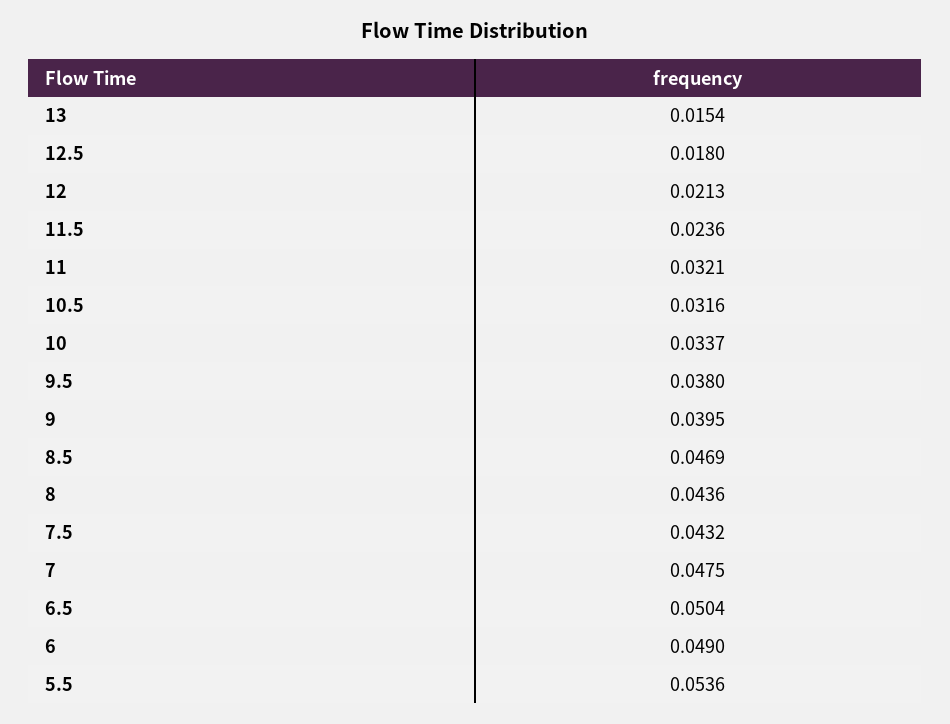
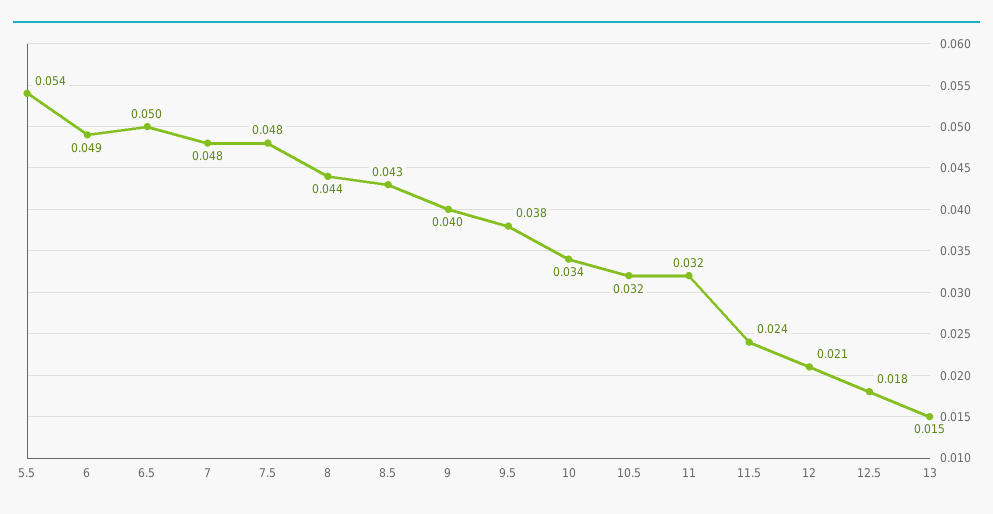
8.5: 0.0469 -> 0.043
7.5: 0.0432 -> 0.048

